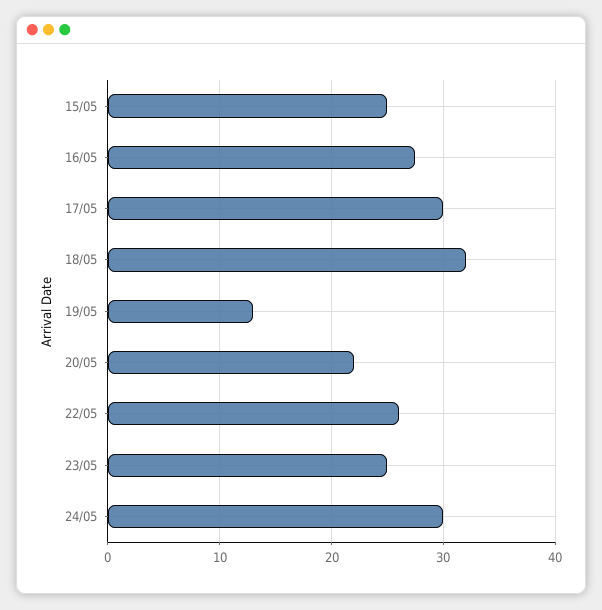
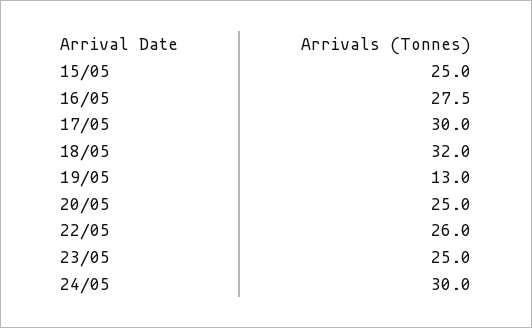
20/05: 22 -> 25

